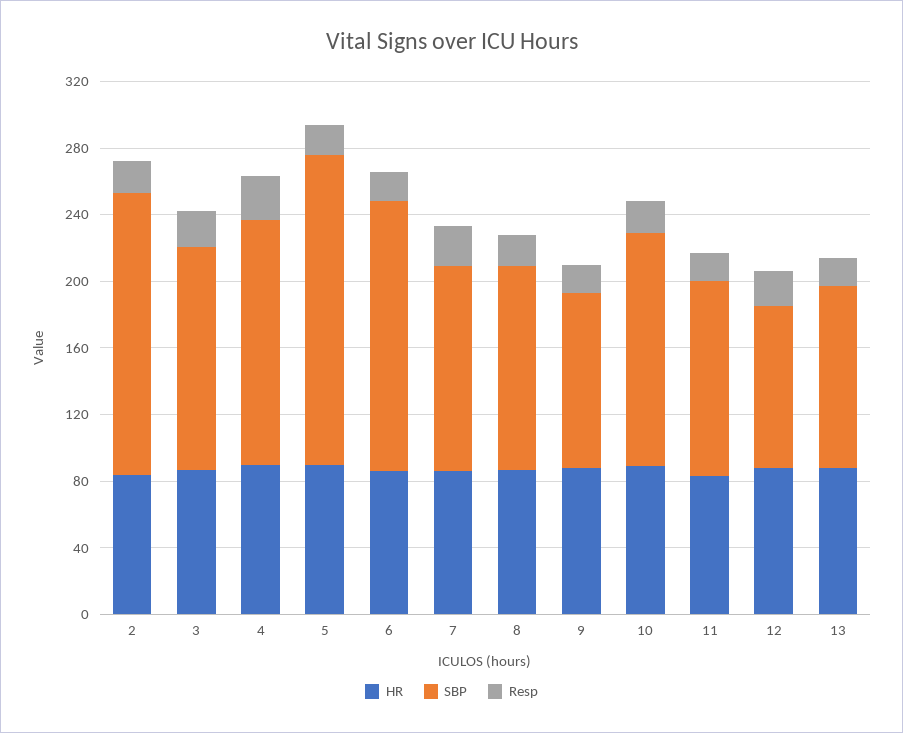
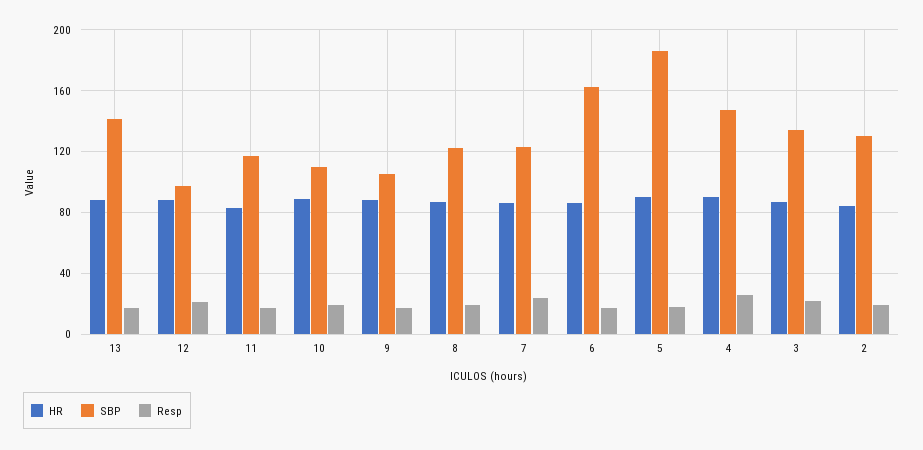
SBP, 2: 170 -> 130
SBP, 10: 140 -> 110
SBP, 13: 110 -> 140

